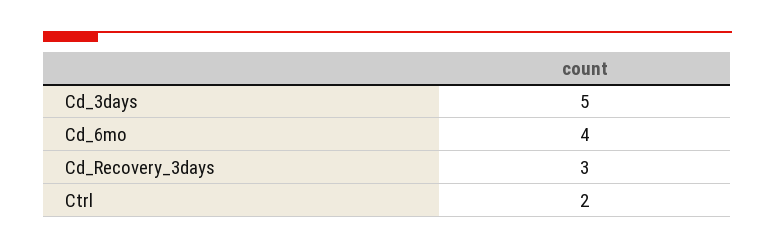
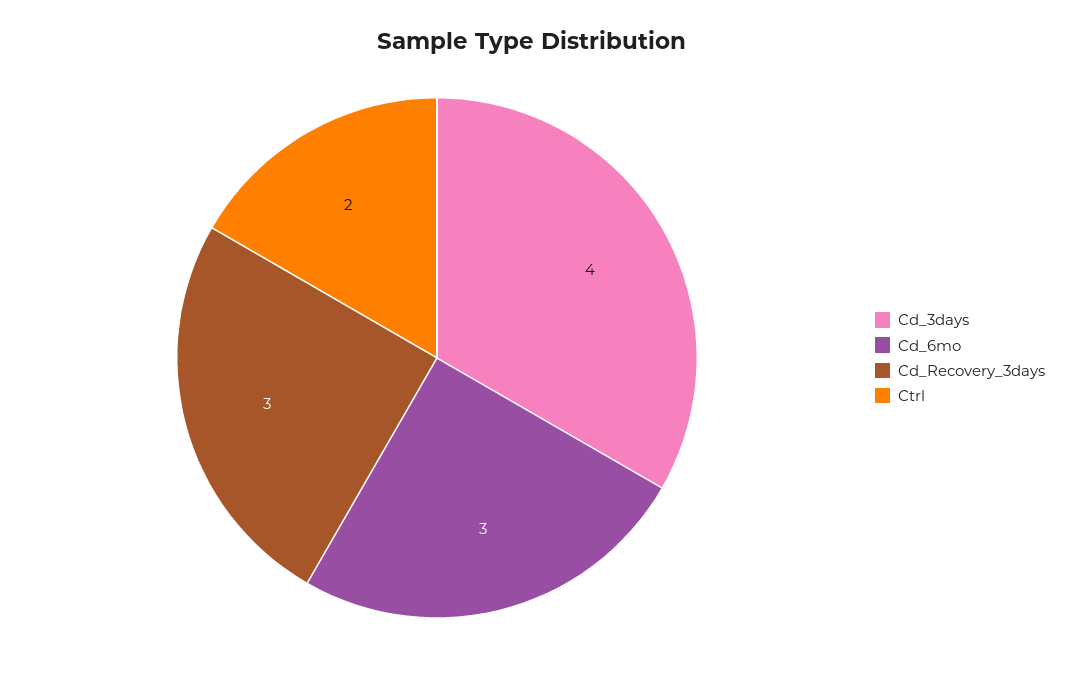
Cd_3days: 5 -> 4
Cd_6mo: 4 -> 3

